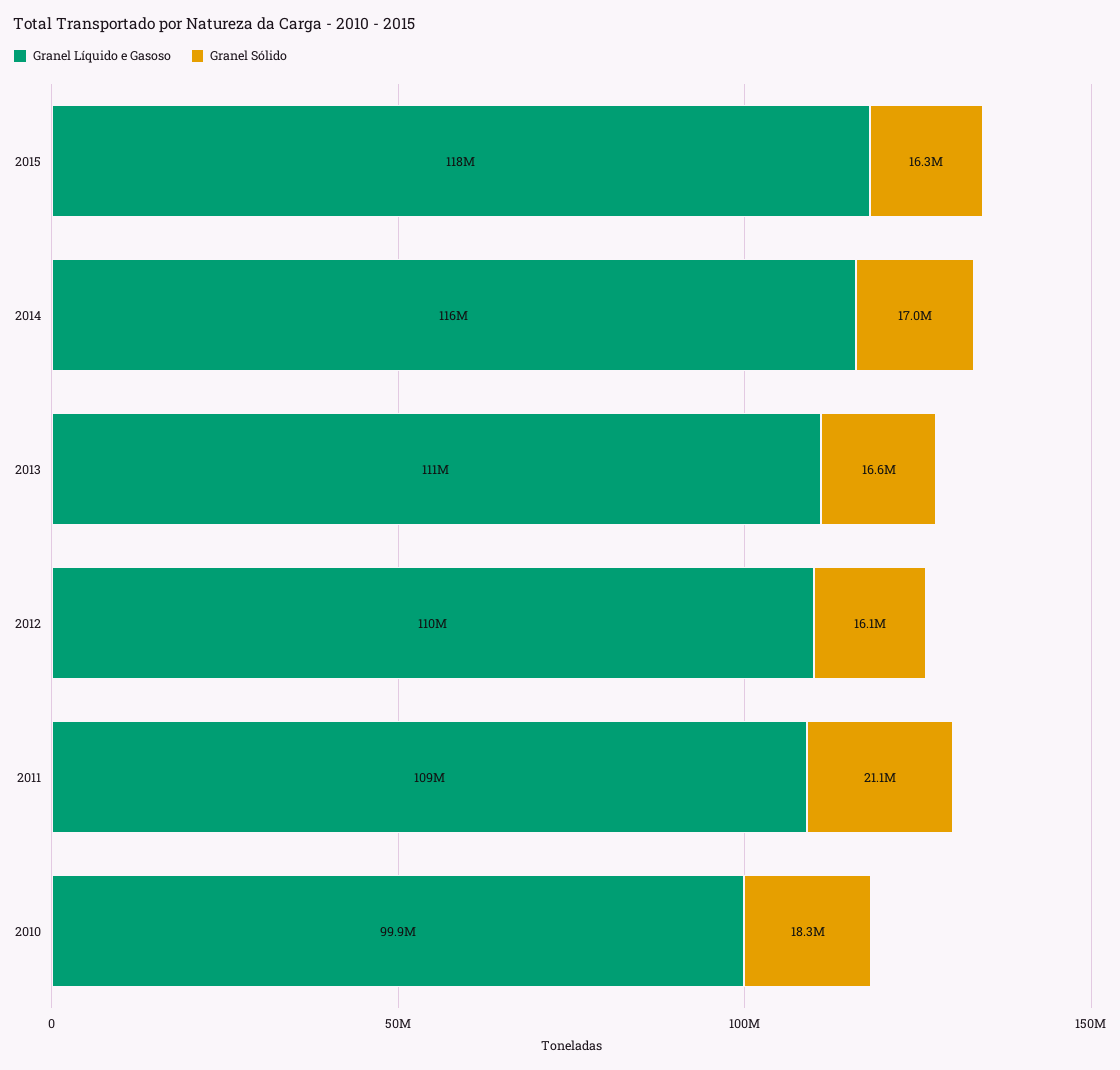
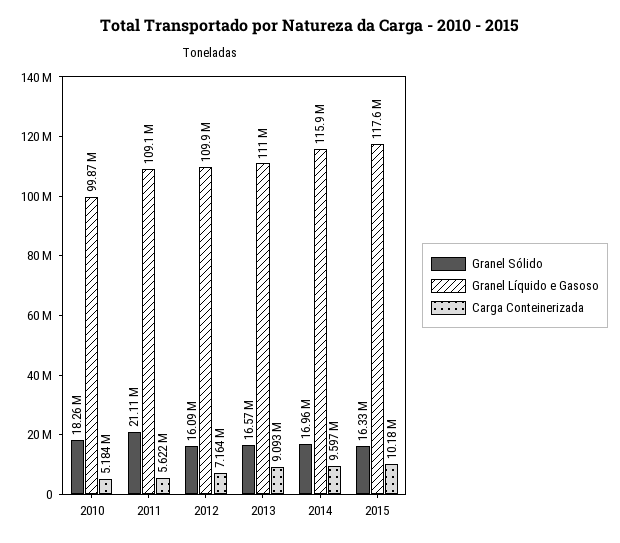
Carga Conteinerizada, 2010: none -> 5184000
Carga Conteinerizada, 2011: none -> 5622000
Carga Conteinerizada, 2012: none -> 7164000
Carga Conteinerizada, 2013: none -> 9093000
Carga Conteinerizada, 2014: none -> 9597000
Carga Conteinerizada, 2015: none -> 10180000

